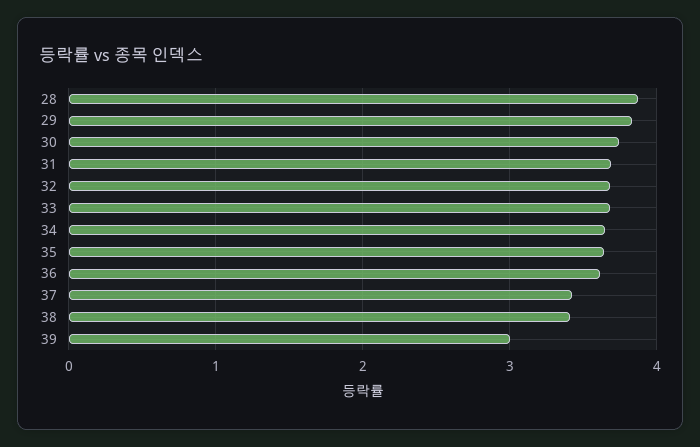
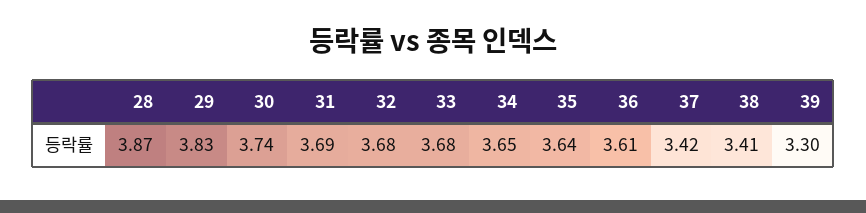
39: 3 -> 3.3

